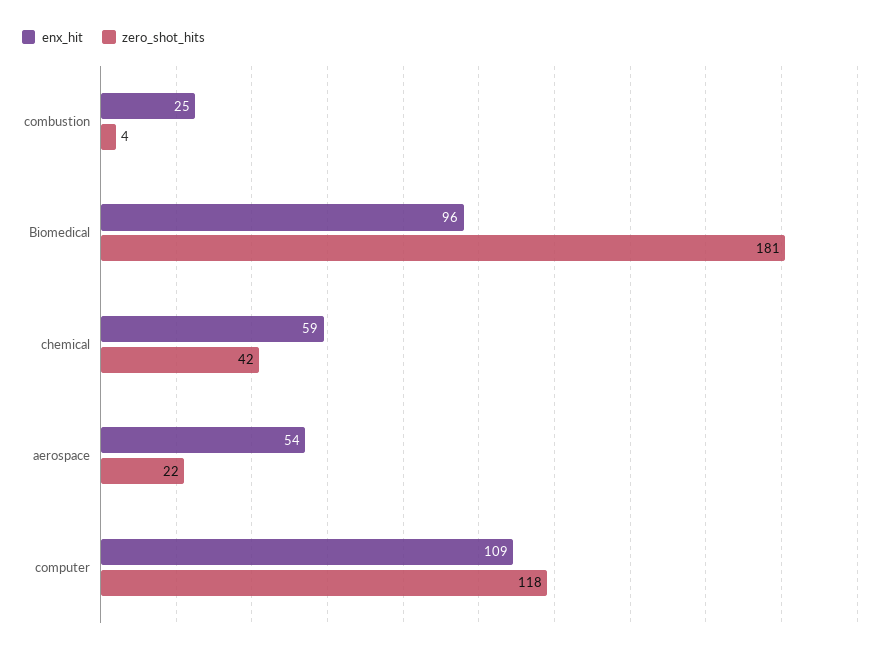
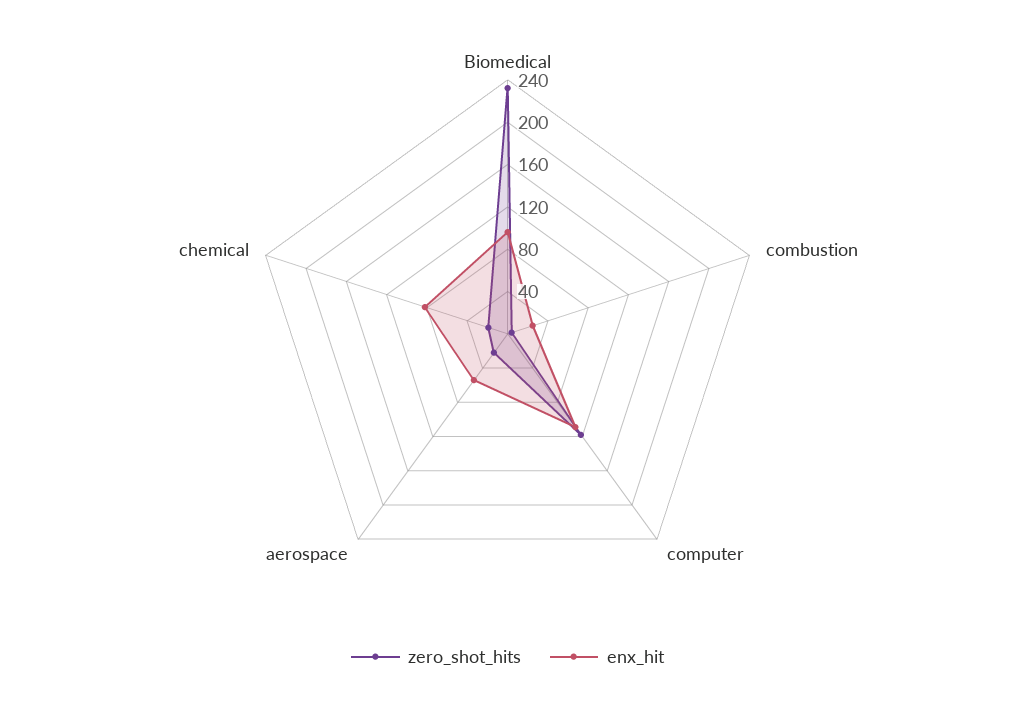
zero_shot_hits, Biomedical: 181 -> 230
enx_hit, chemical: 59 -> 80
zero_shot_hits, chemical: 42 -> 20

